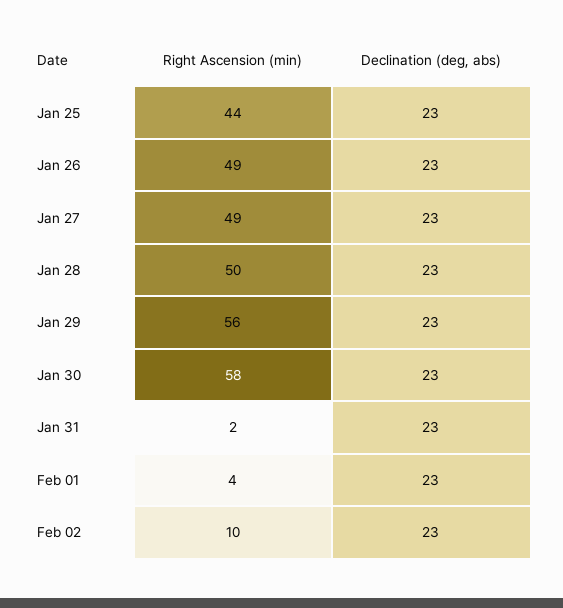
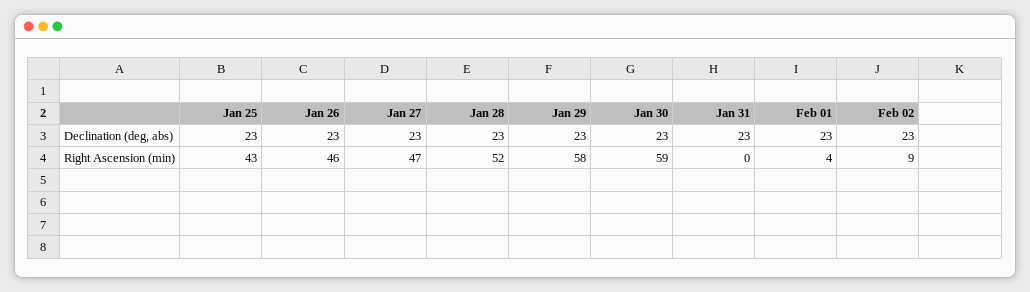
Right Ascension (min), Jan 25: 44 -> 43
Right Ascension (min), Jan 26: 49 -> 46
Right Ascension (min), Jan 27: 49 -> 47
Right Ascension (min), Jan 28: 50 -> 52
Right Ascension (min), Jan 29: 56 -> 58
Right Ascension (min), Jan 30: 58 -> 59
Right Ascension (min), Jan 31: 2 -> 0
Right Ascension (min), Feb 02: 10 -> 9

